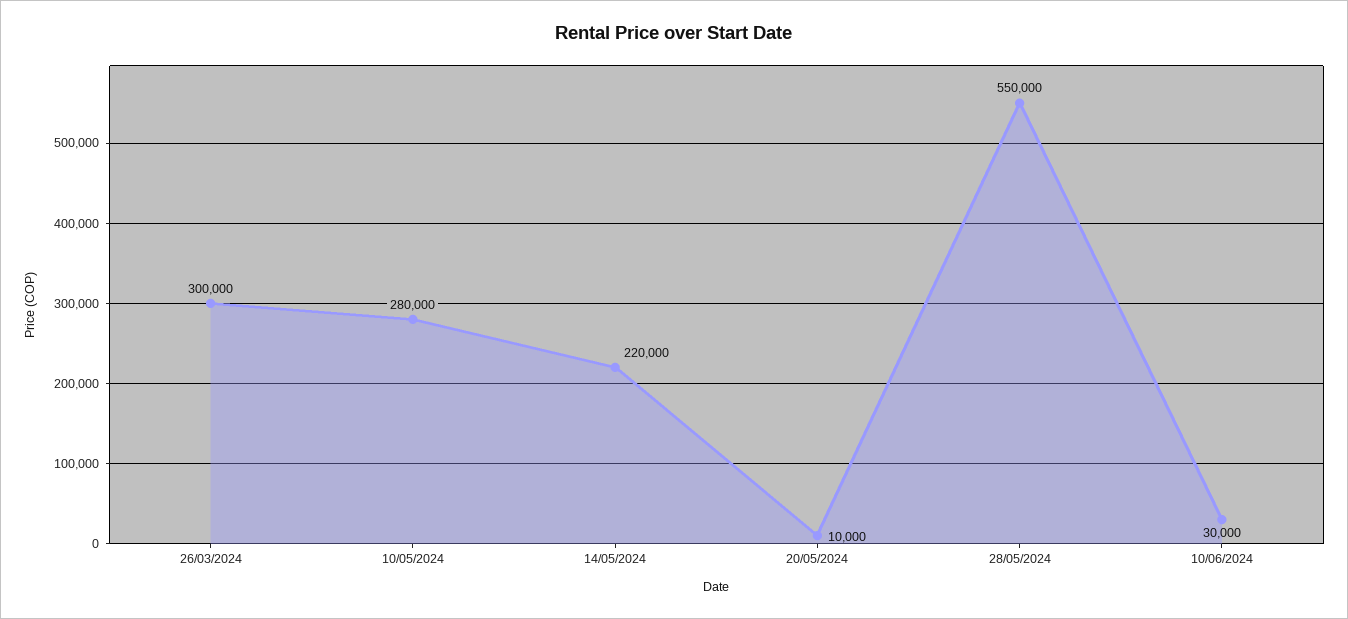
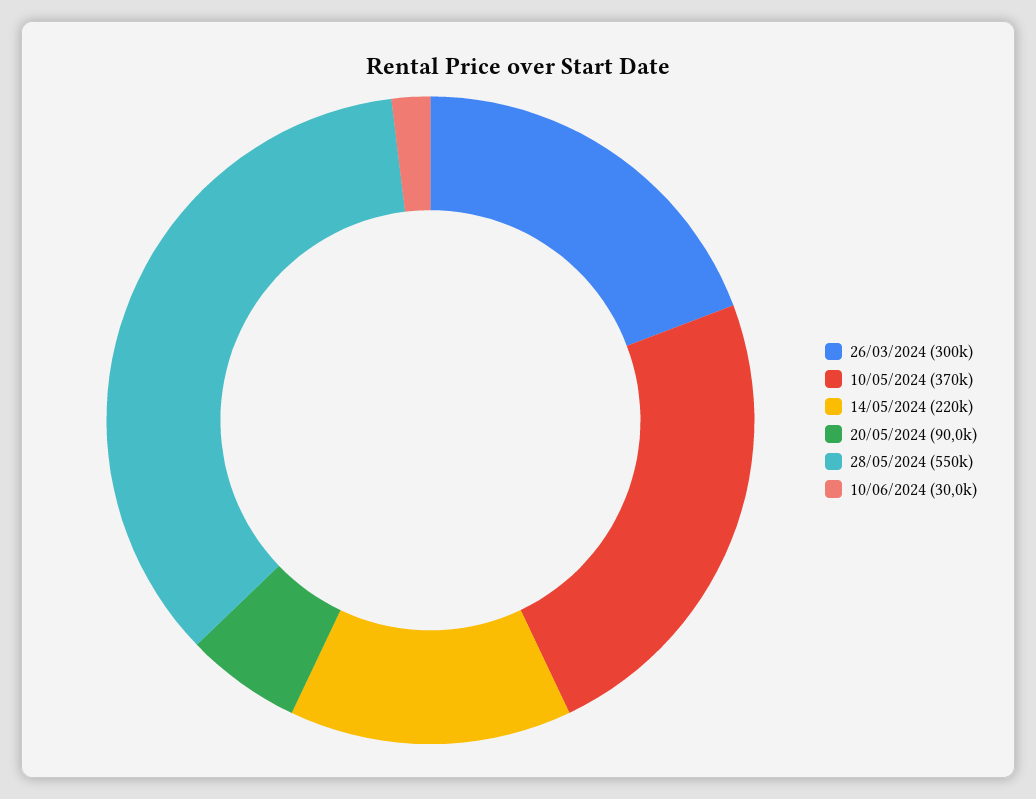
10/05/2024: 280000 -> 370000
20/05/2024: 10000 -> 90000

